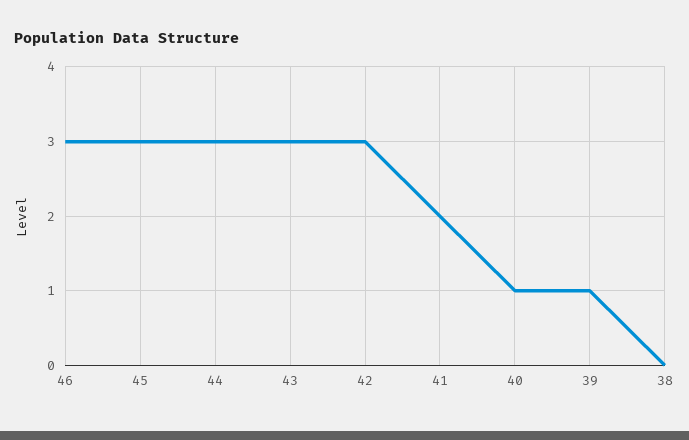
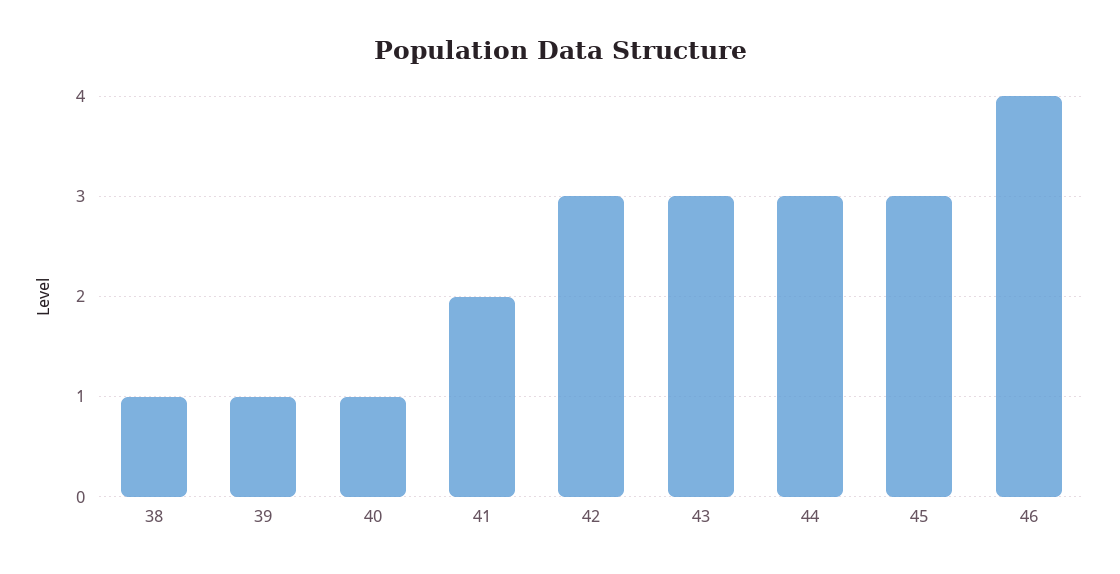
46: 3 -> 4
38: 0 -> 1

